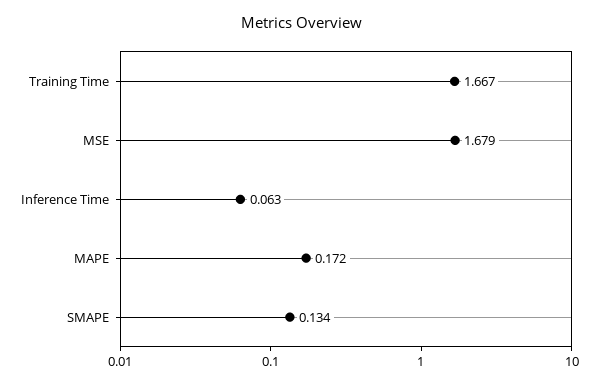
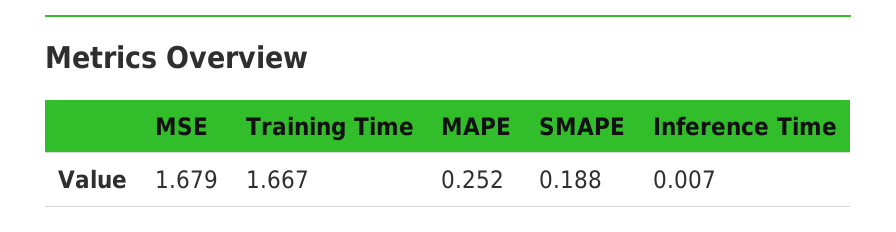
Inference Time: 0.063 -> 0.007
MAPE: 0.172 -> 0.252
SMAPE: 0.134 -> 0.188

